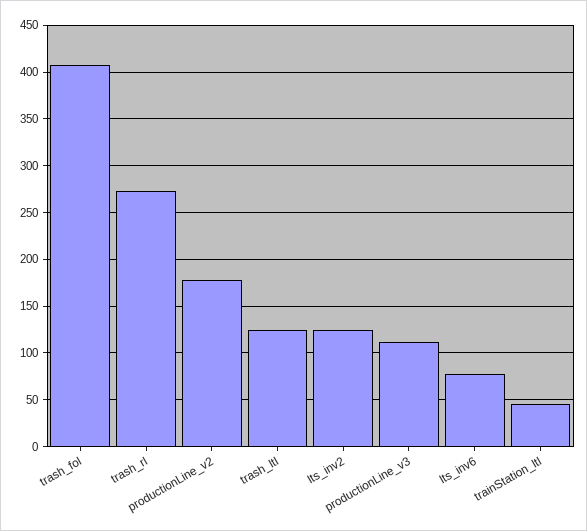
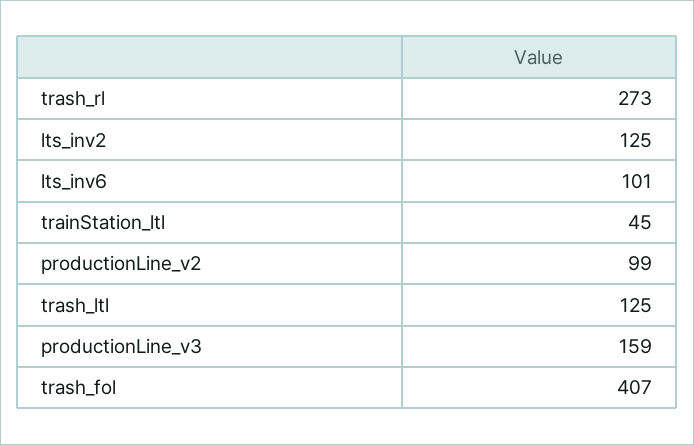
productionLine_v2: 180 -> 99
productionLine_v3: 110 -> 159
lts_inv6: 80 -> 101

